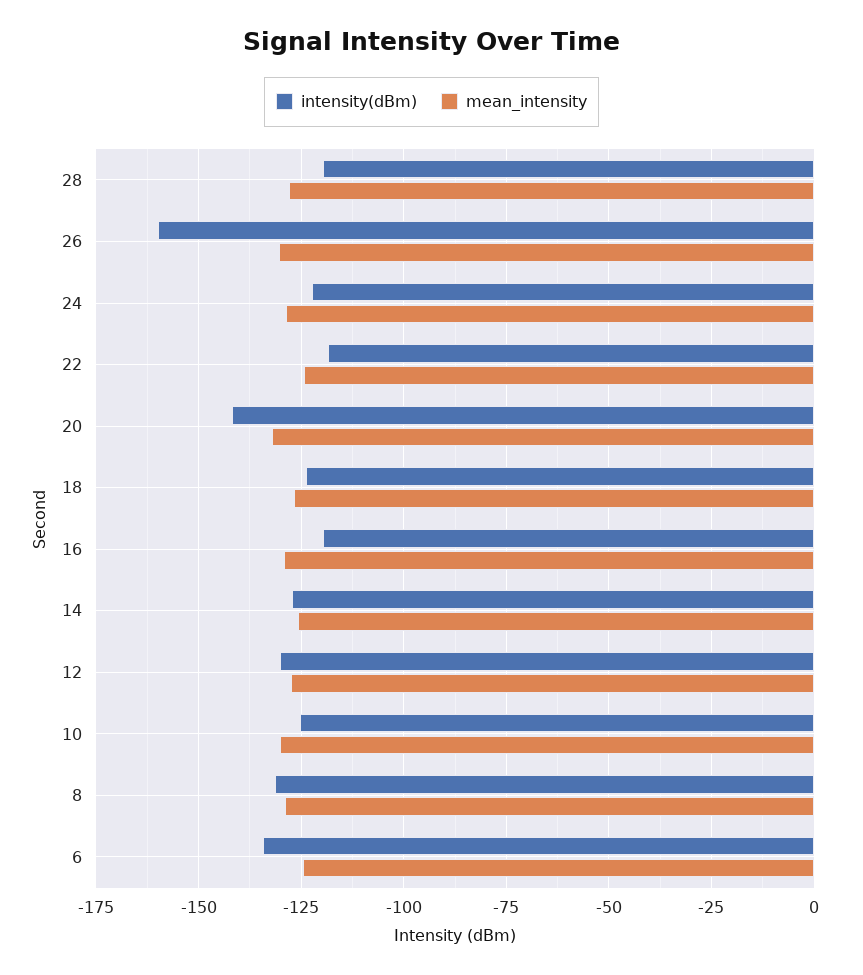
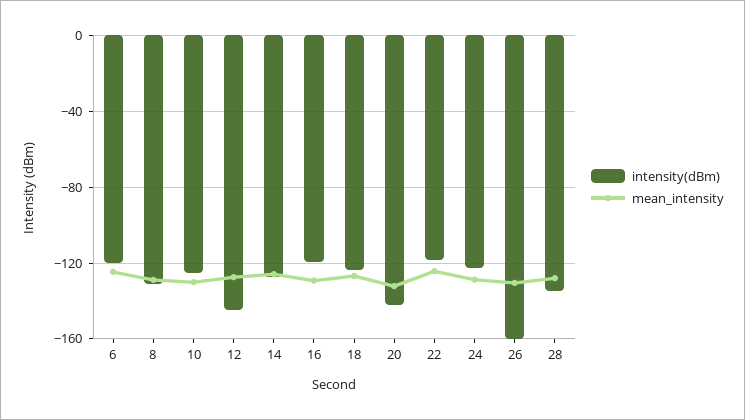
intensity(dBm), 28: -120 -> -135
intensity(dBm), 12: -130 -> -145
intensity(dBm), 6: -135 -> -120

